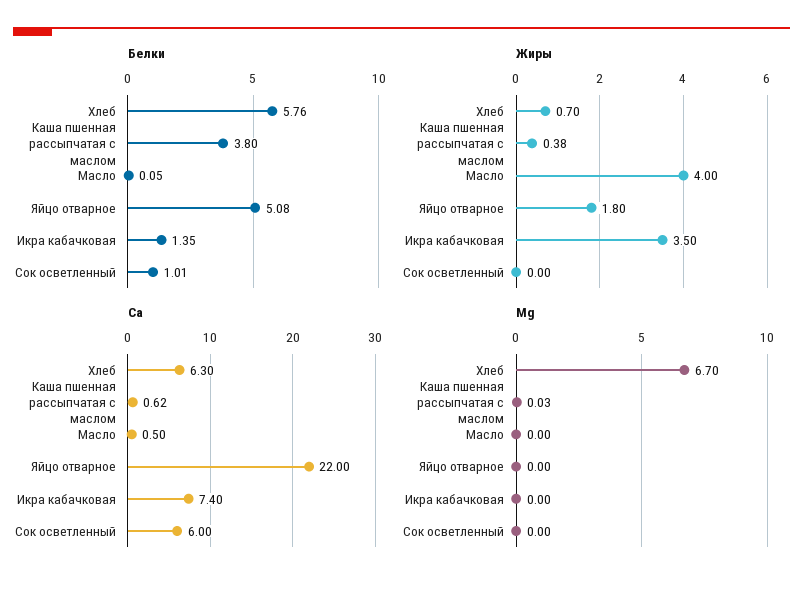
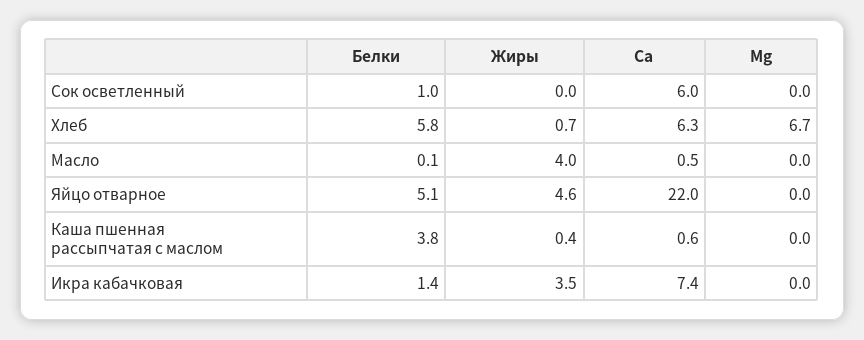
Жиры, Яйцо отварное: 1.8 -> 4.6

